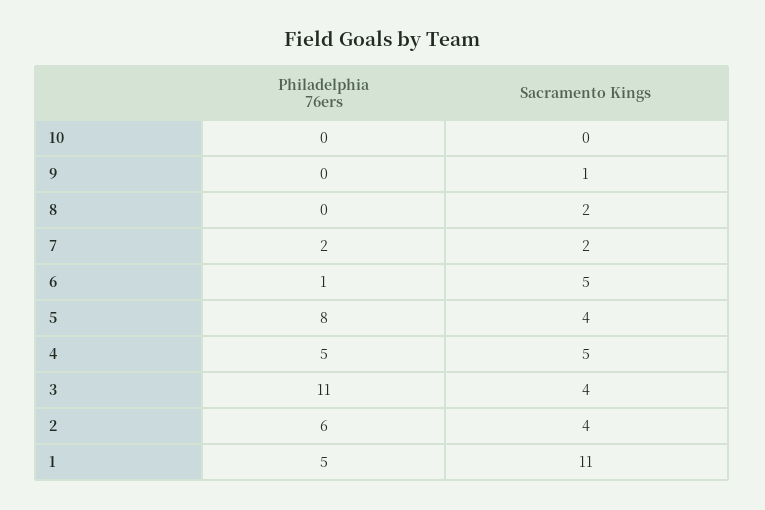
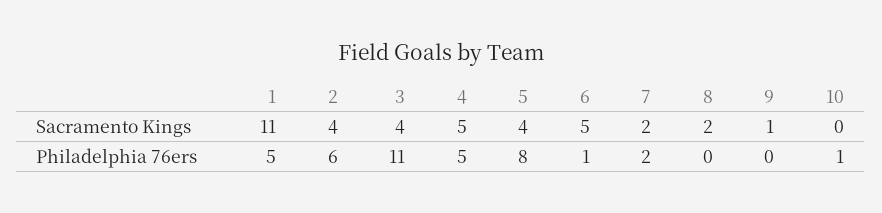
Philadelphia 76ers, 10: 0 -> 1

